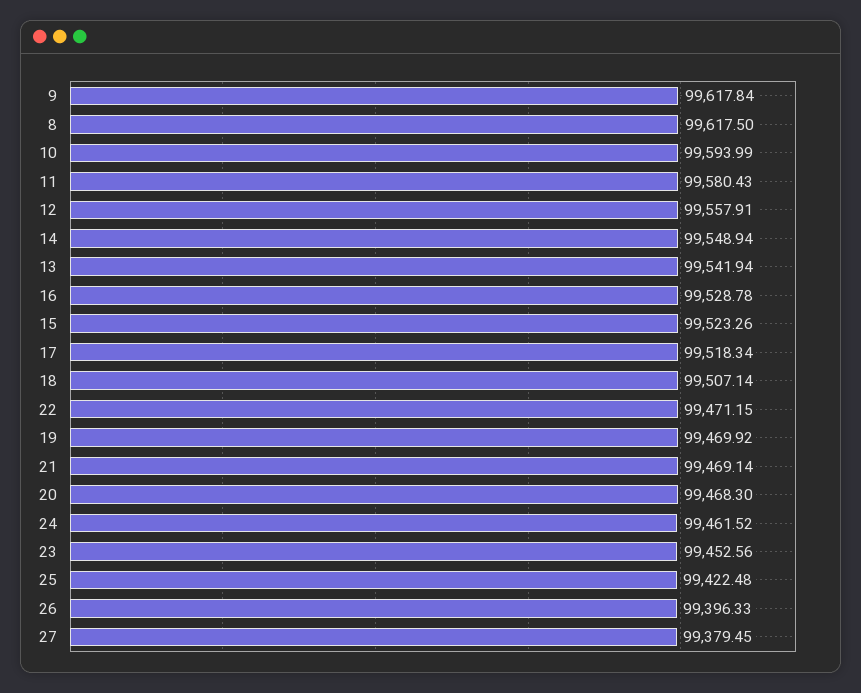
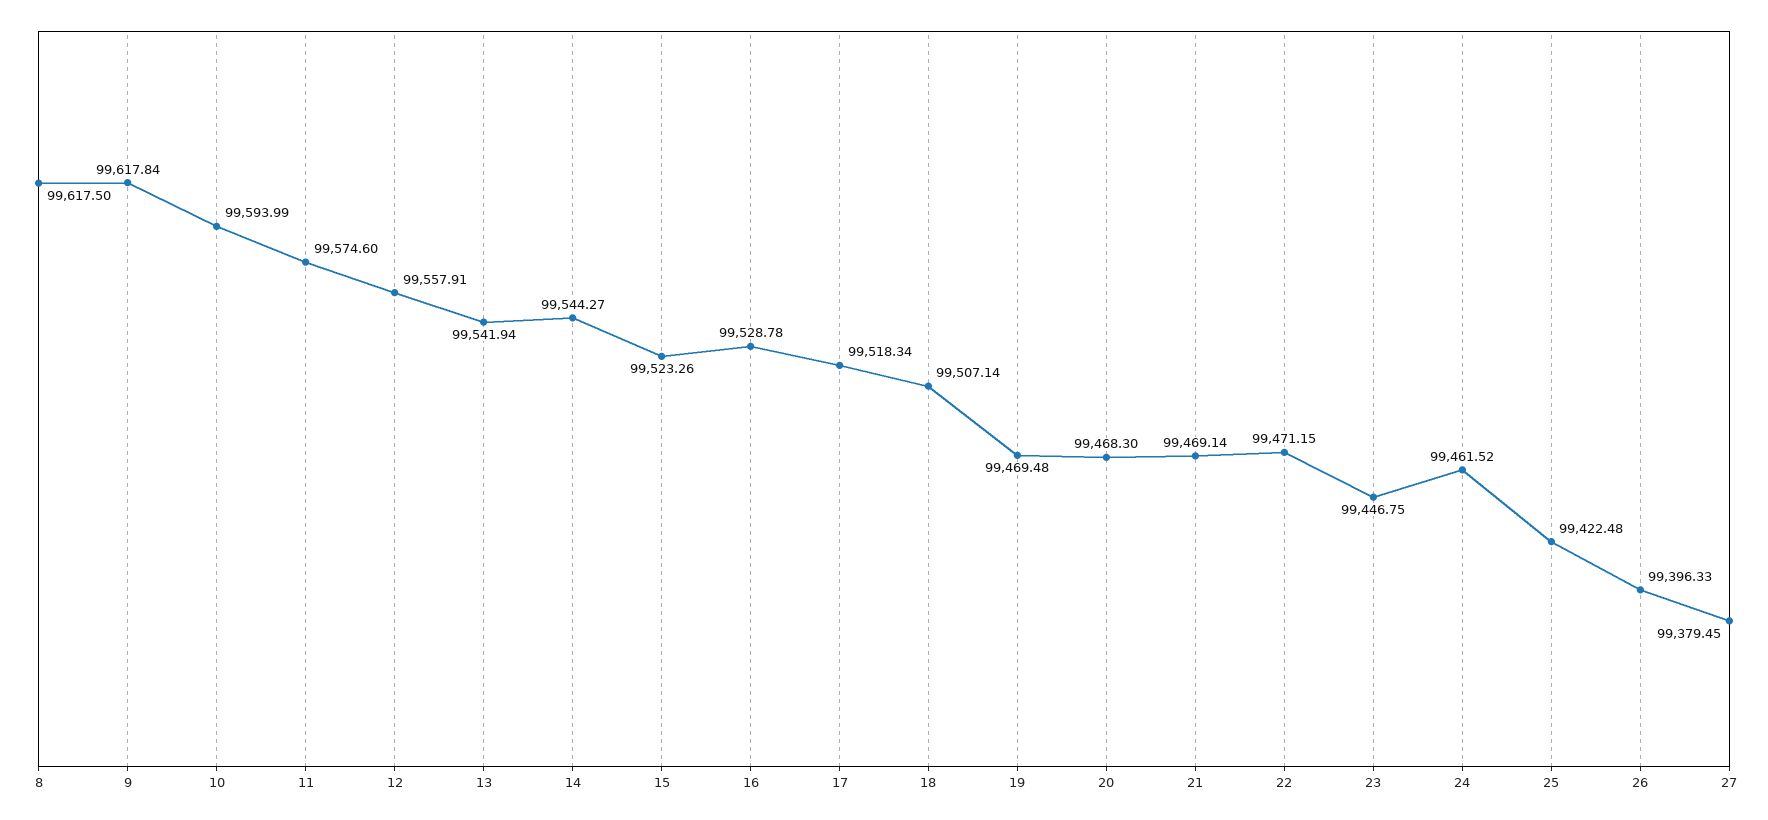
11: 99580.43 -> 99574.6
14: 99548.94 -> 99544.27
19: 99469.92 -> 99469.48
23: 99452.56 -> 99446.75

